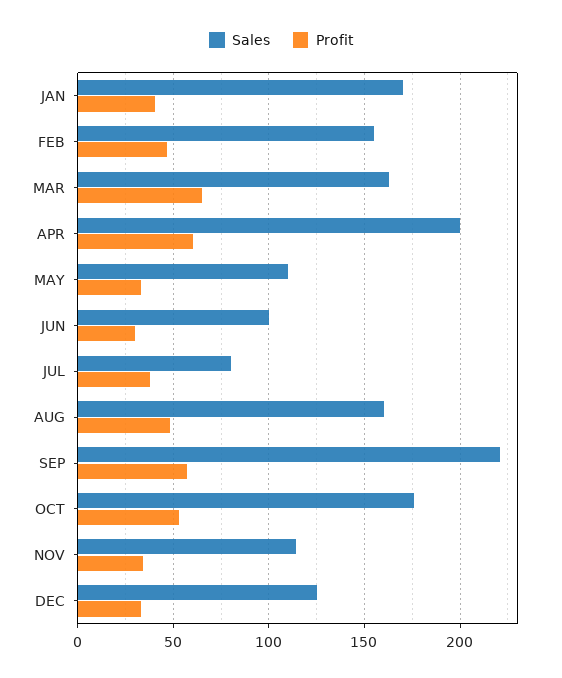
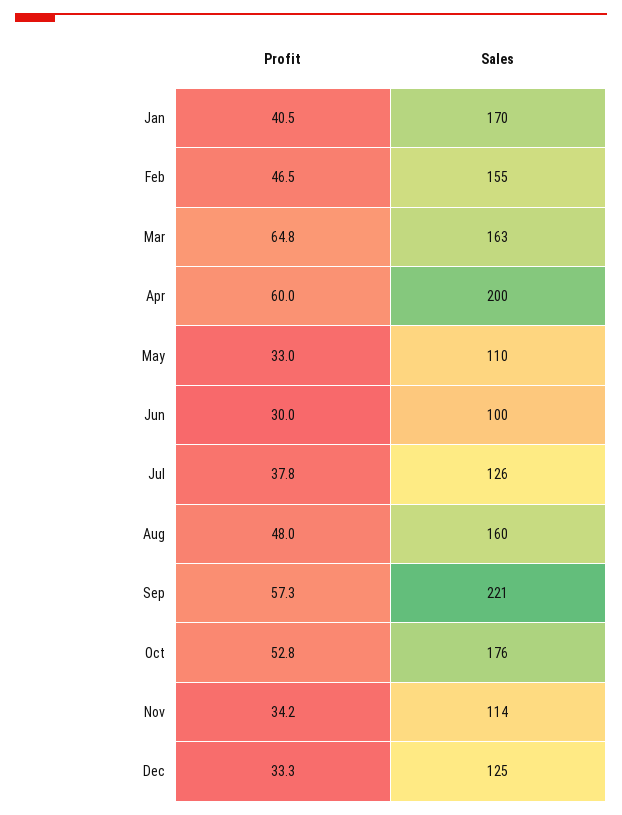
Sales, JUL: 80 -> 126

